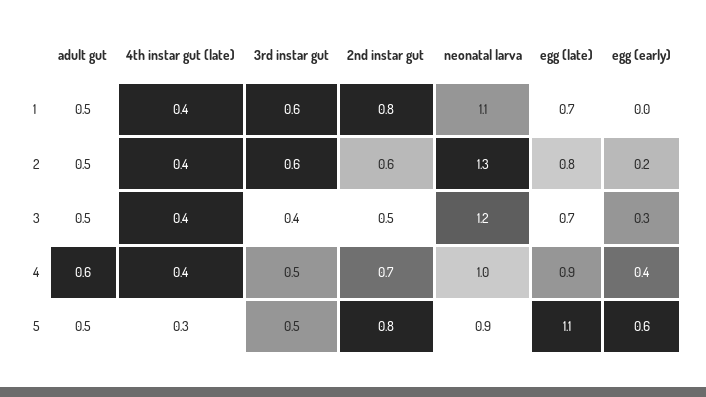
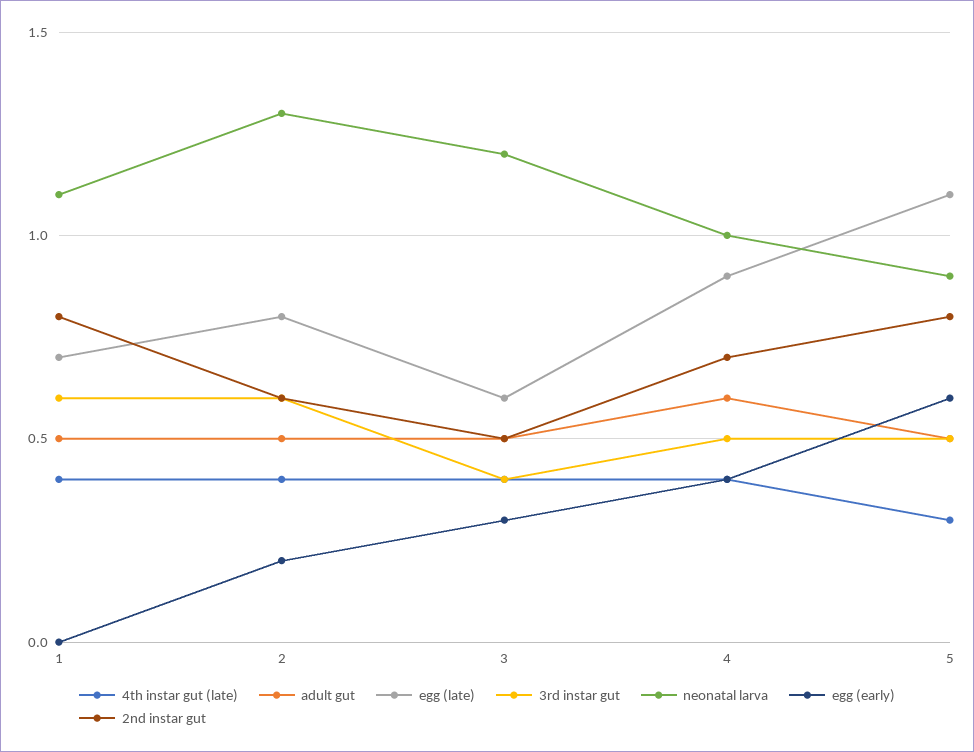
egg (late), 3: 0.7 -> 0.6

